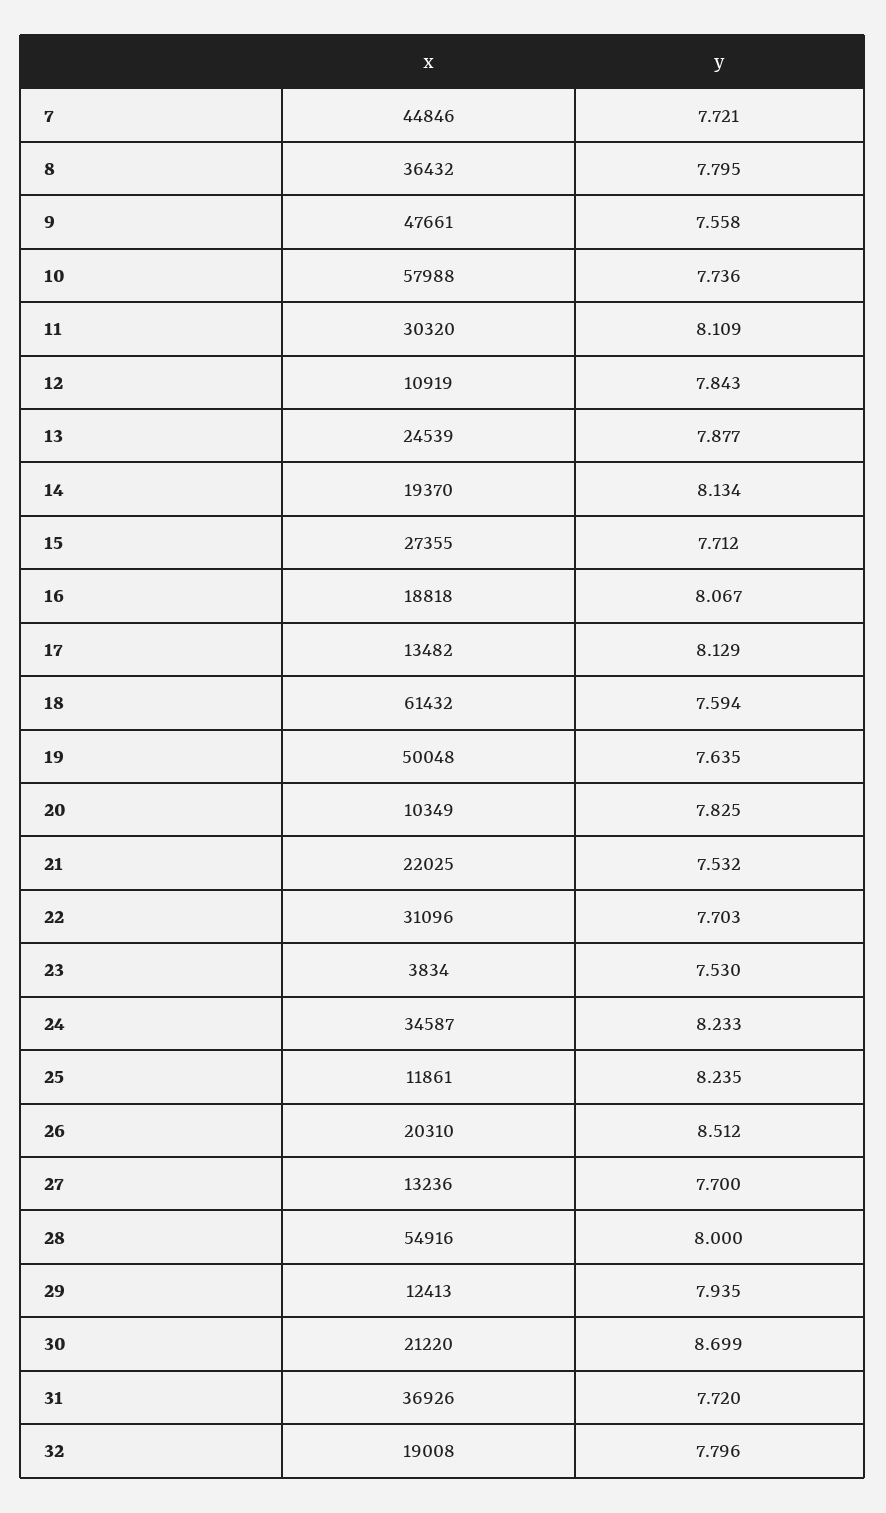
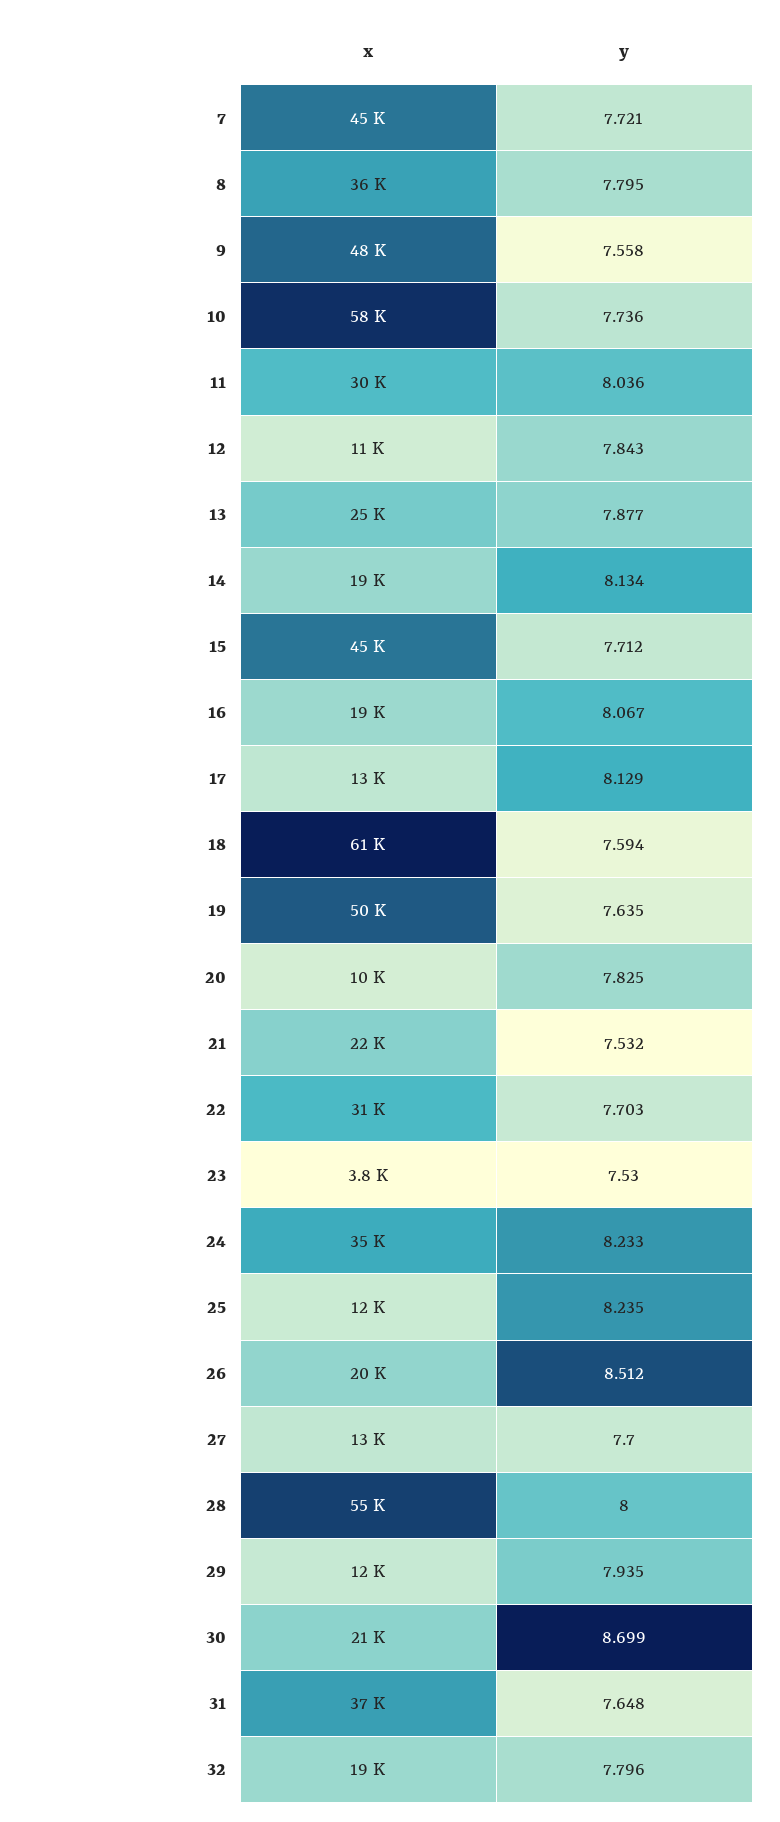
y, 11: 8.109 -> 8.036
x, 15: 27355 -> 45000
y, 31: 7.72 -> 7.648

